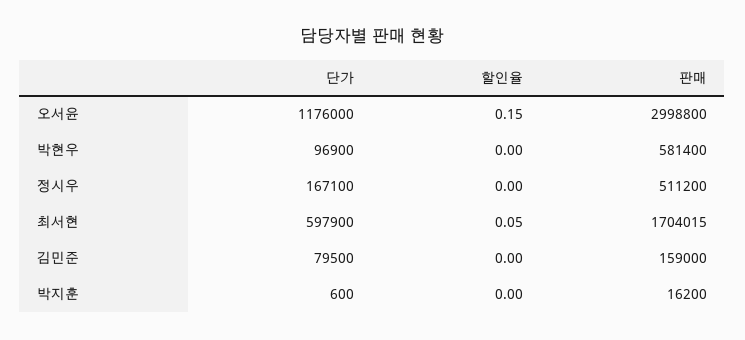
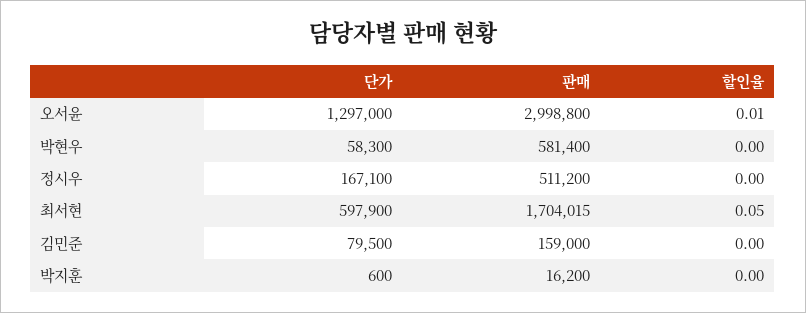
단가, 오서윤: 1176000 -> 1297000
할인율, 오서윤: 0.15 -> 0.01
단가, 박현우: 96900 -> 58300

